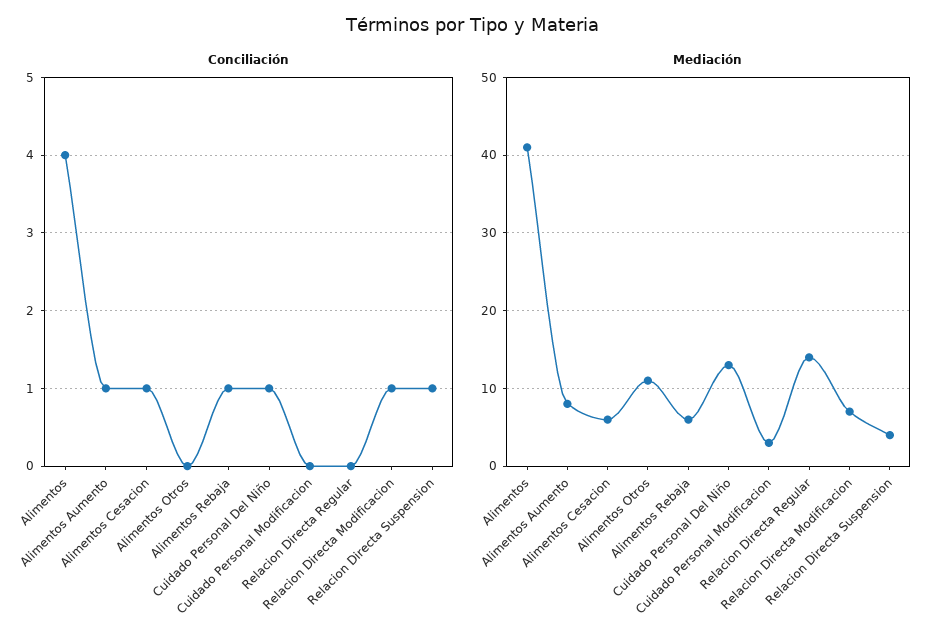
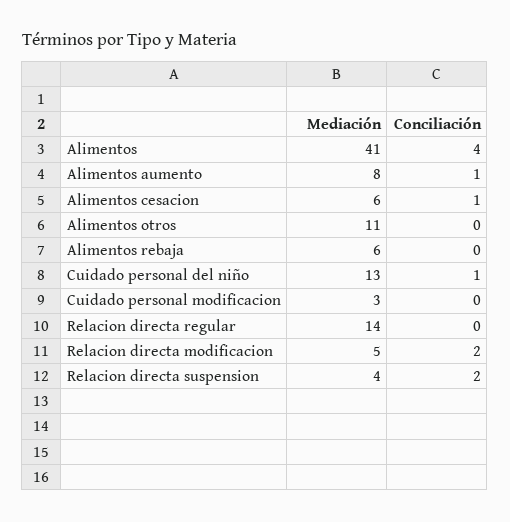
Conciliación, Alimentos Rebaja: 1 -> 0
Conciliación, Relacion Directa Modificacion: 1 -> 2
Conciliación, Relacion Directa Suspension: 1 -> 2
Mediación, Relacion Directa Modificacion: 7 -> 5

